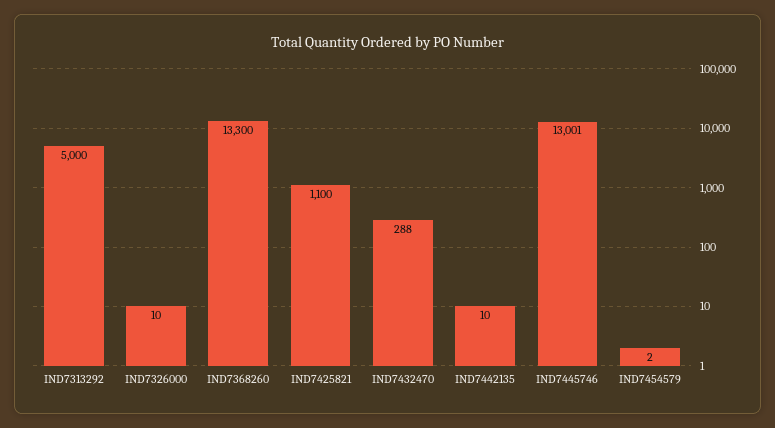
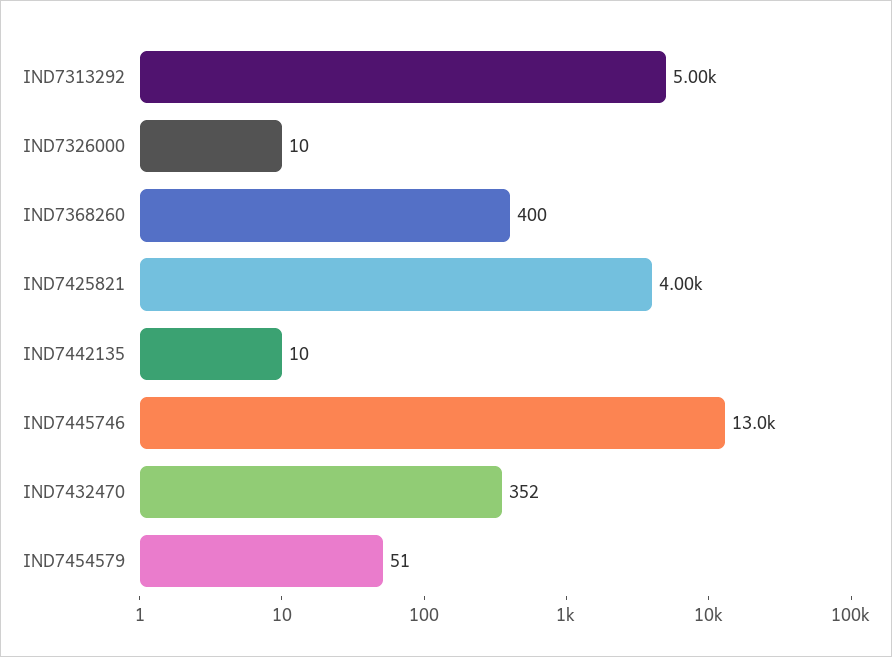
IND7368260: 13300 -> 400
IND7425821: 1100 -> 4000
IND7432470: 288 -> 352
IND7454579: 2 -> 51

